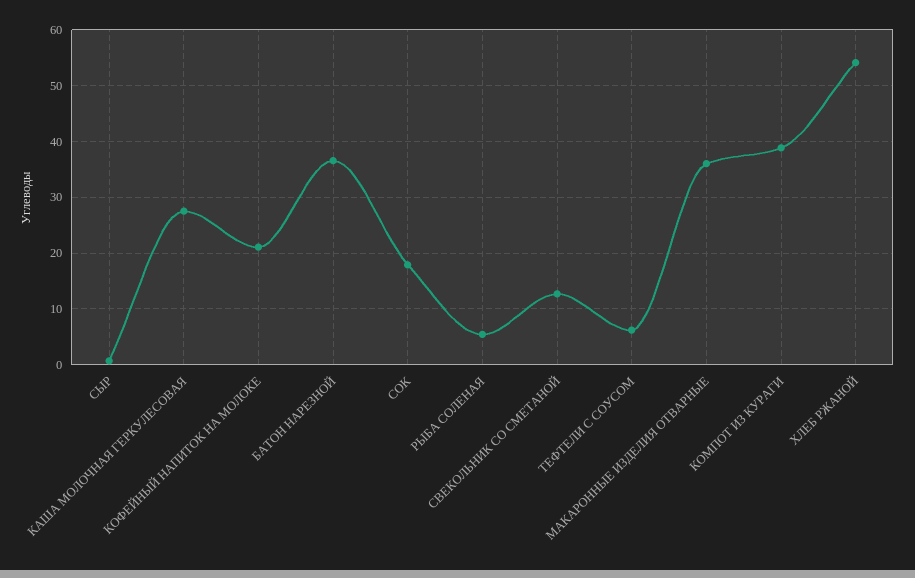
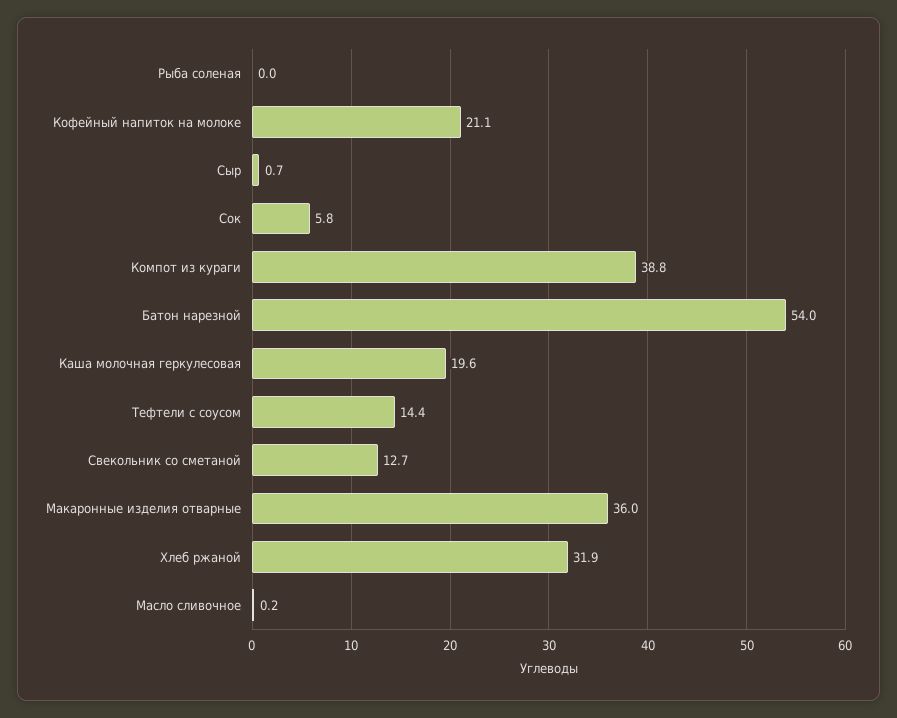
КАША МОЛОЧНАЯ ГЕРКУЛЕСОВАЯ: 28 -> 19.6
БАТОН НАРЕЗНОЙ: 36 -> 54
СОК: 18 -> 5.8
РЫБА СОЛЕНАЯ: 6 -> 0
ТЕФТЕЛИ С СОУСОМ: 6 -> 14.4
ХЛЕБ РЖАНОЙ: 54 -> 31.9
Масло сливочное: none -> 0.2

